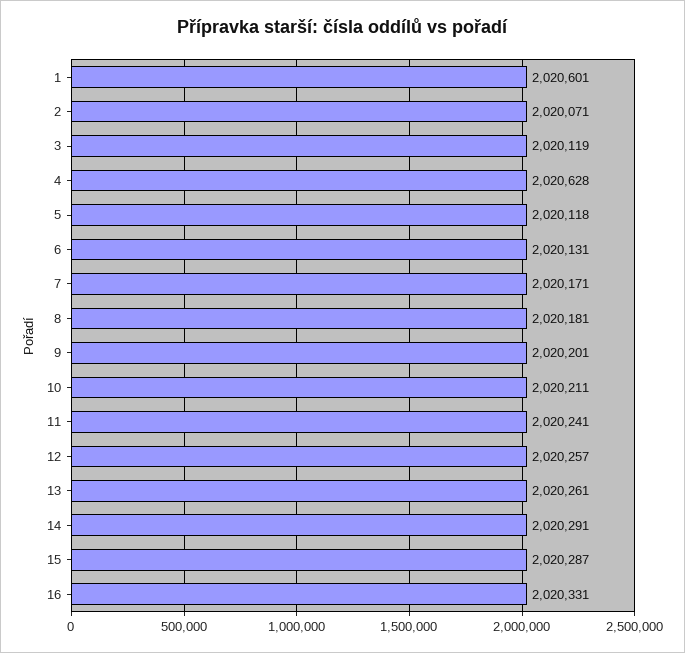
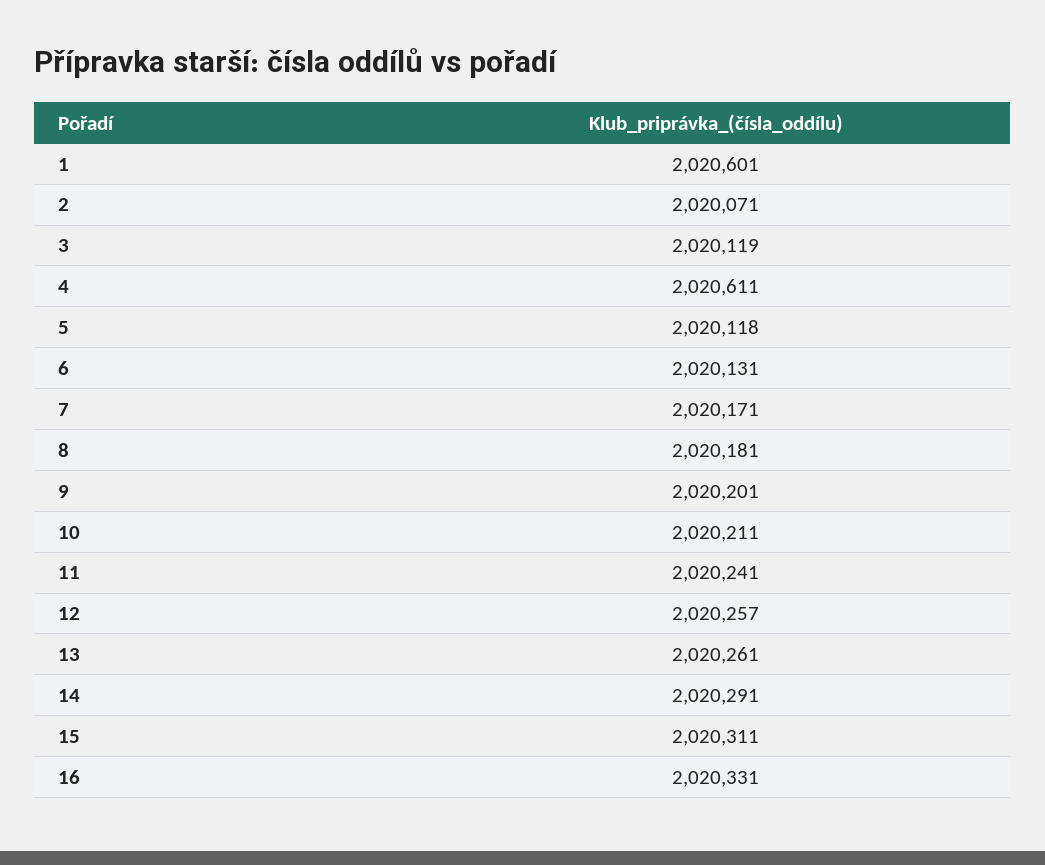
4: 2020628 -> 2020611
15: 2020287 -> 2020311

